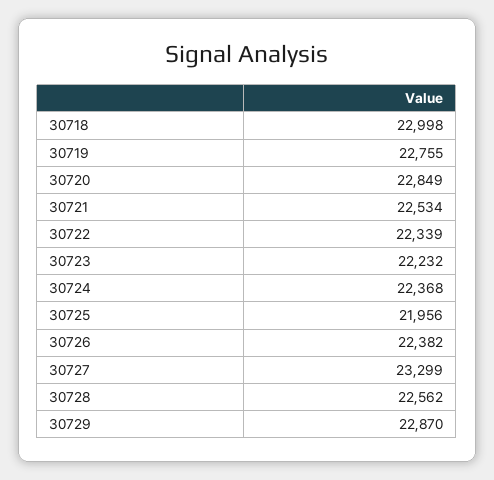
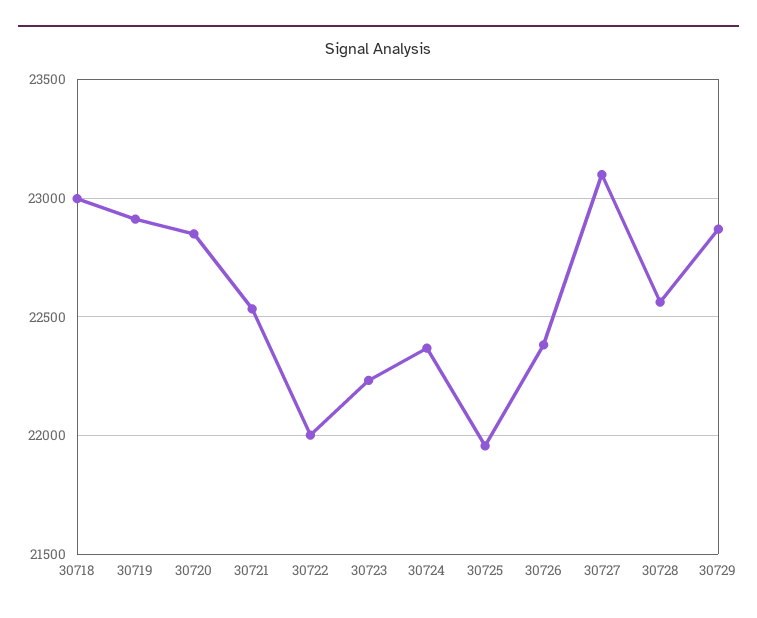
30719: 22755 -> 22900
30722: 22339 -> 22000
30727: 23299 -> 23100

